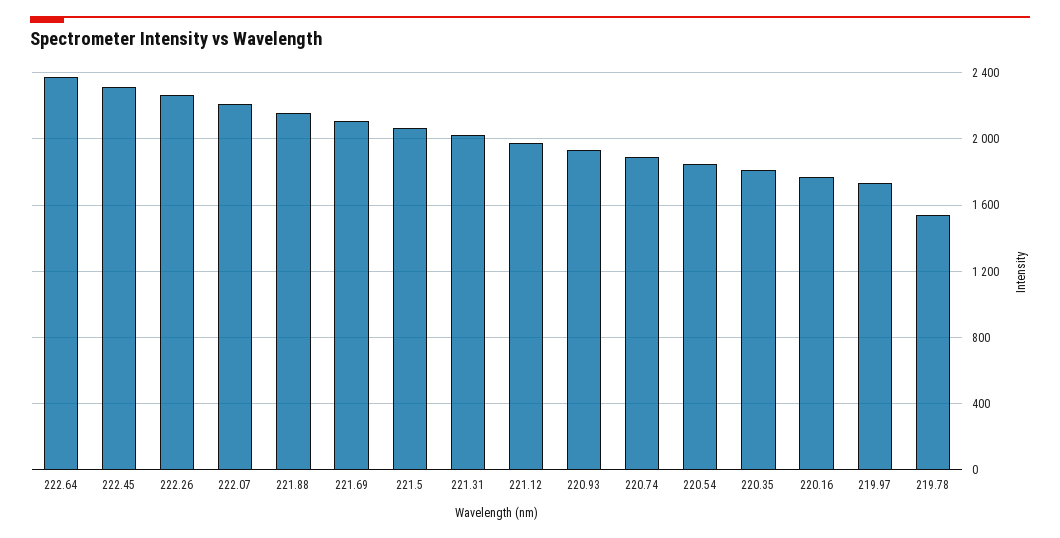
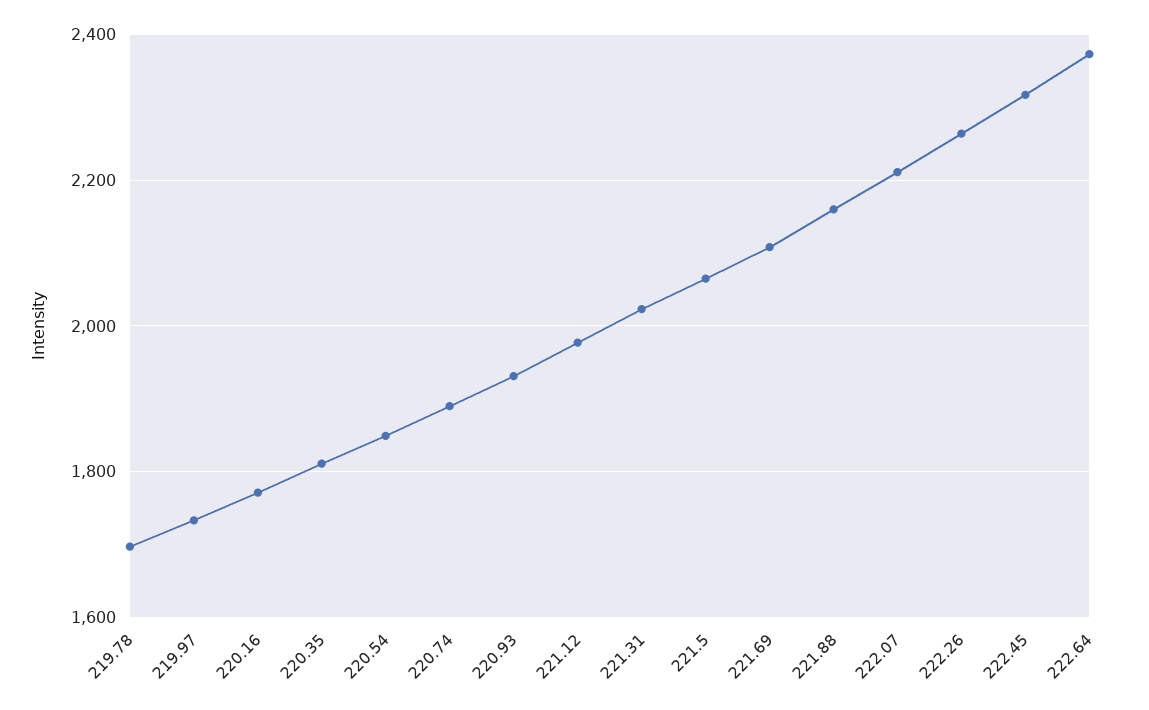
219.78: 1550 -> 1700

